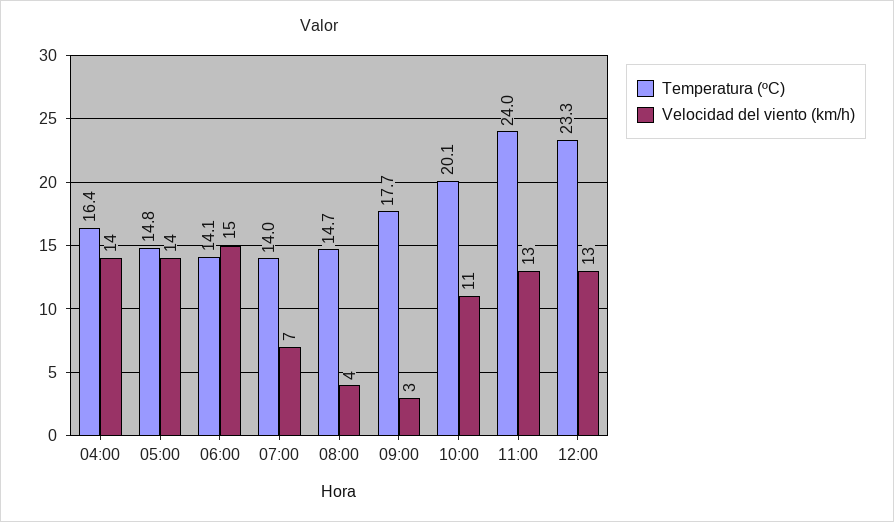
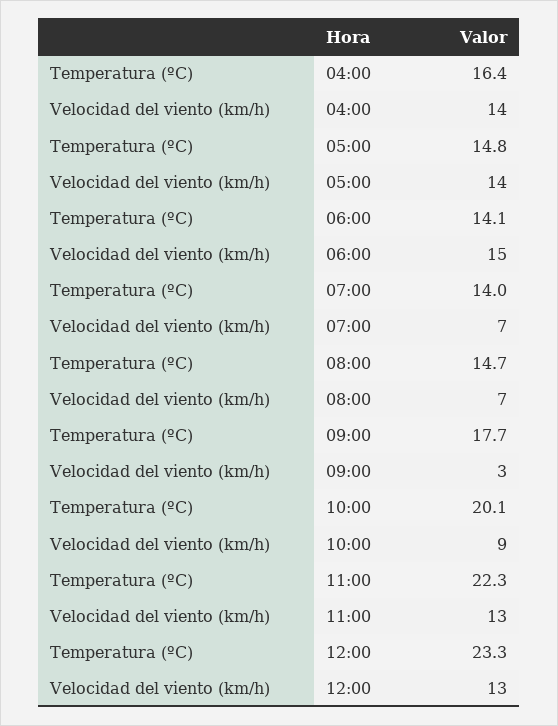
Velocidad del viento (km/h), 08:00: 4 -> 7
Velocidad del viento (km/h), 10:00: 11 -> 9
Temperatura (ºC), 11:00: 24 -> 22.3

